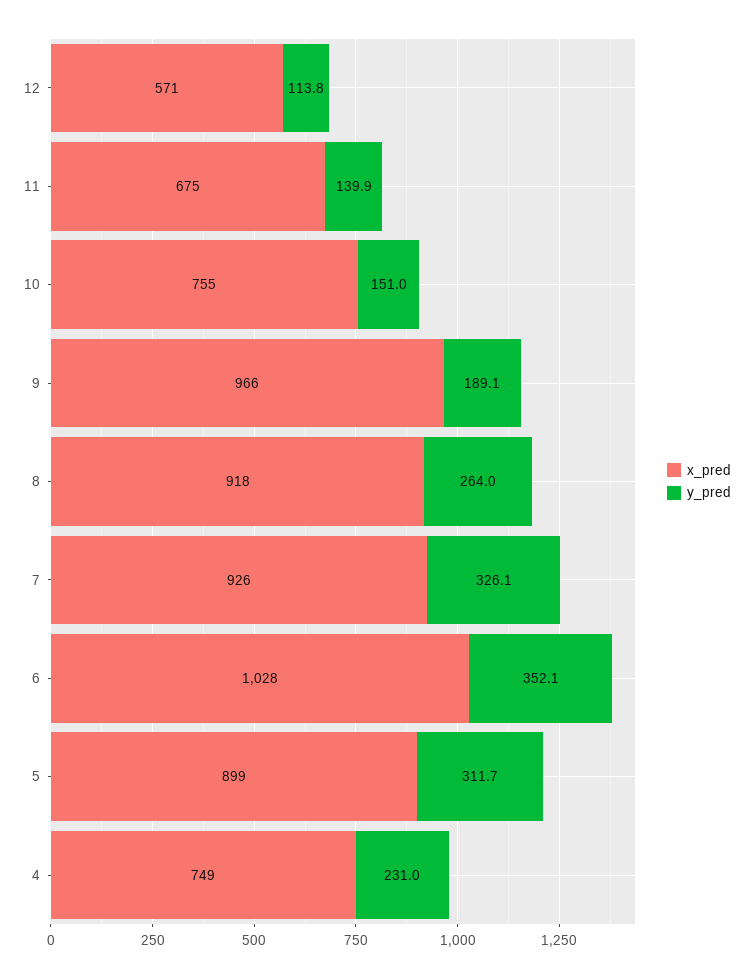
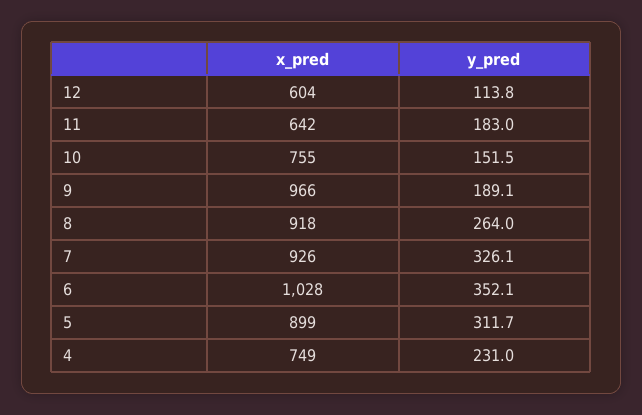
x_pred, 12: 571 -> 604
x_pred, 11: 675 -> 642
y_pred, 11: 139.9 -> 183
y_pred, 10: 151 -> 151.5

